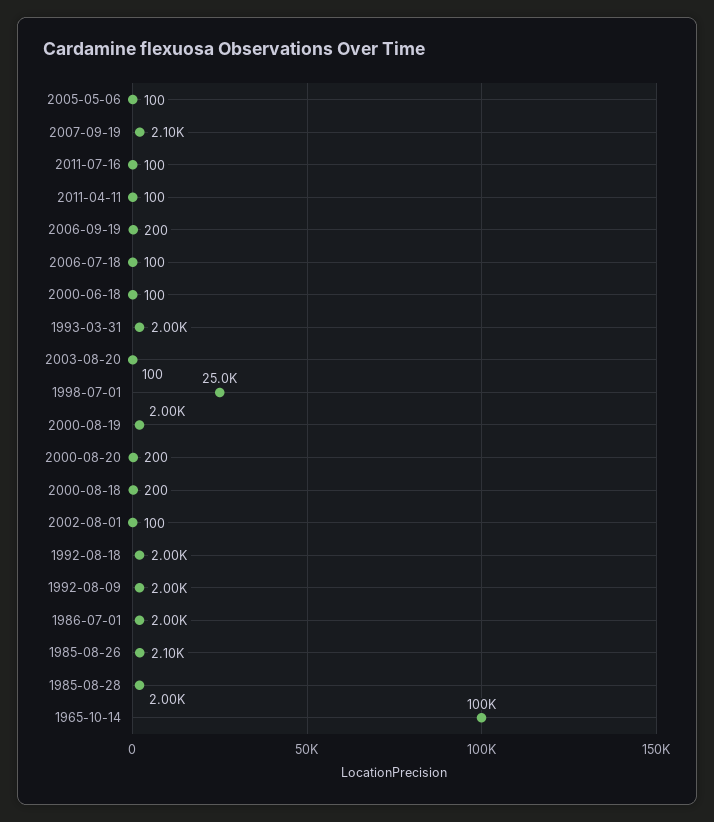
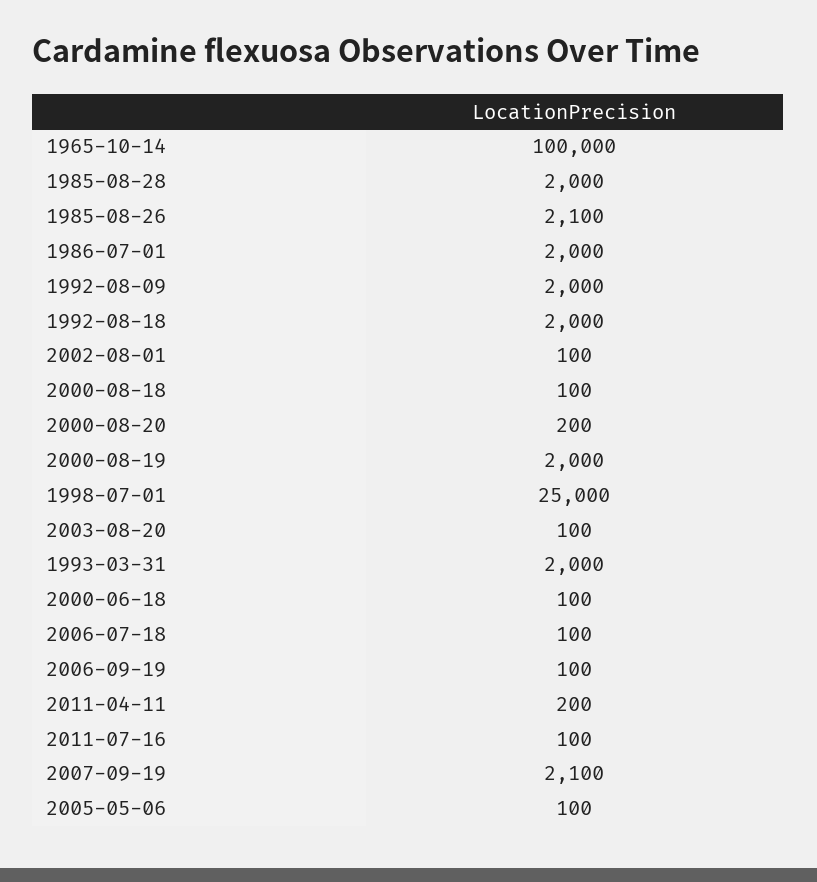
2011-04-11: 100 -> 200
2006-09-19: 200 -> 100
2000-08-18: 200 -> 100

